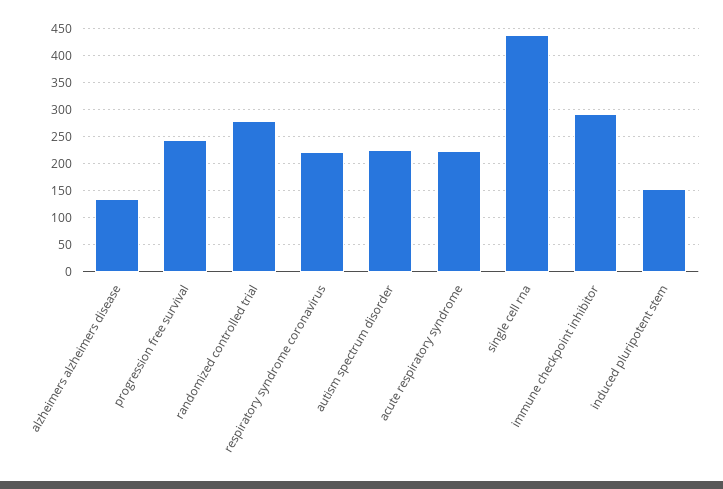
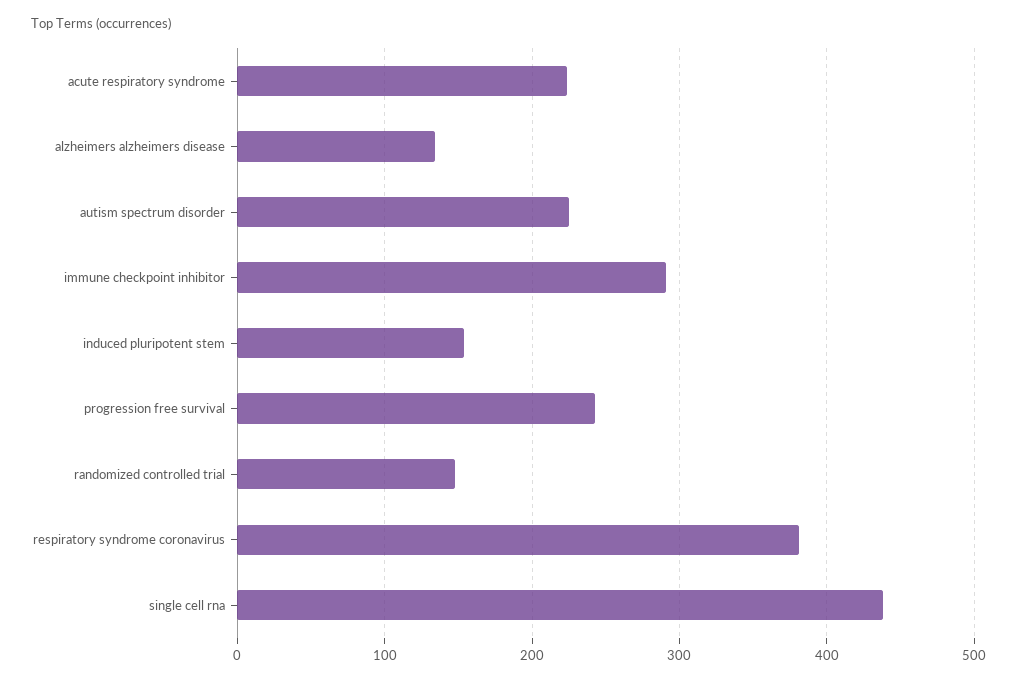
randomized controlled trial: 275 -> 150
respiratory syndrome coronavirus: 225 -> 380

